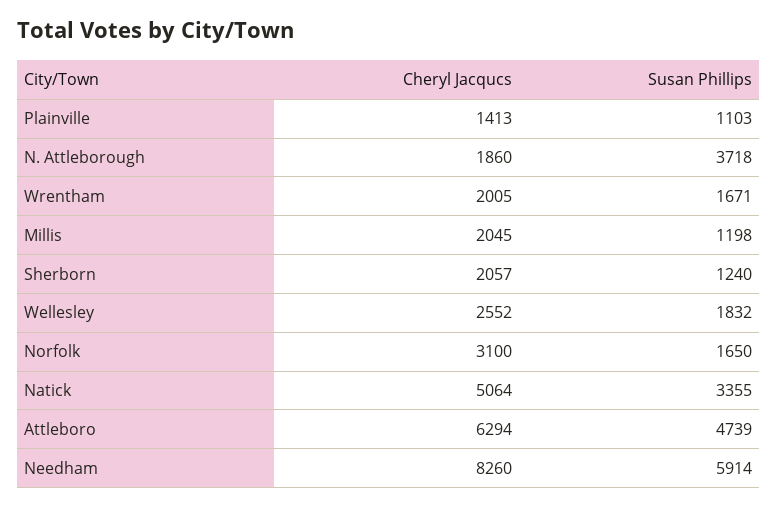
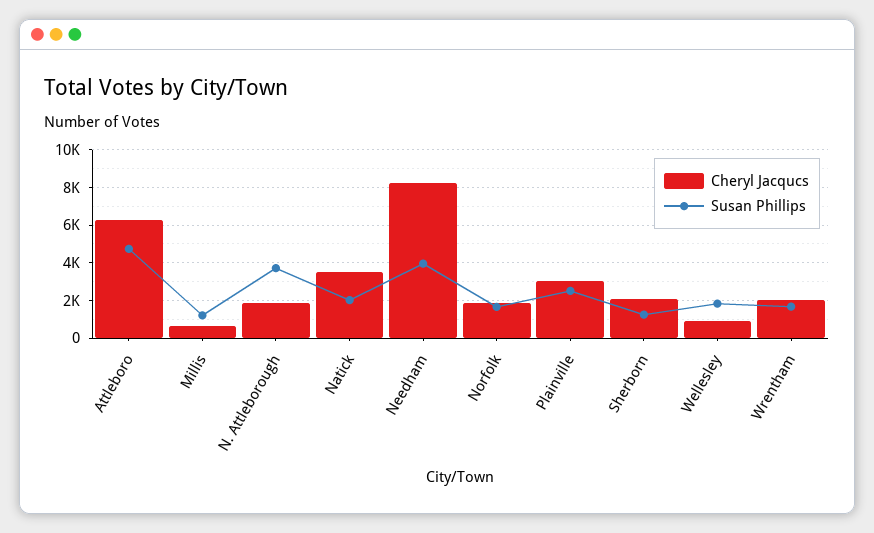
Cheryl Jacqucs, Plainville: 1413 -> 3000
Susan Phillips, Plainville: 1103 -> 2500
Cheryl Jacqucs, Millis: 2045 -> 500
Cheryl Jacqucs, Wellesley: 2552 -> 1000
Cheryl Jacqucs, Norfolk: 3100 -> 2000
Cheryl Jacqucs, Natick: 5064 -> 3500
Susan Phillips, Natick: 3355 -> 2000
Susan Phillips, Needham: 5914 -> 4000

